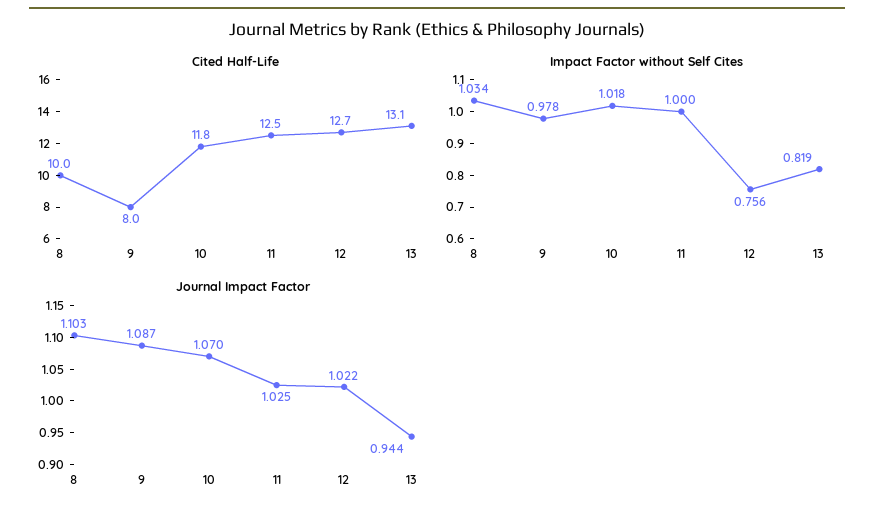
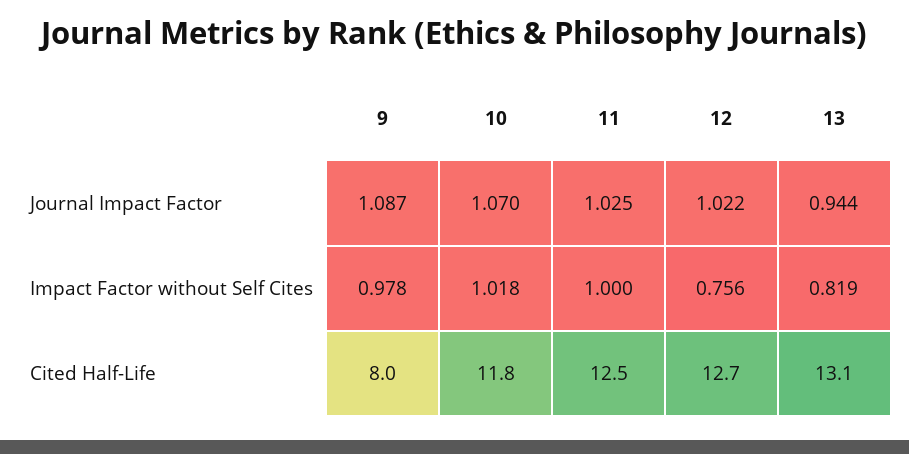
Cited Half-Life, 8: 10 -> none
Impact Factor without Self Cites, 8: 1.034 -> none
Journal Impact Factor, 8: 1.103 -> none

